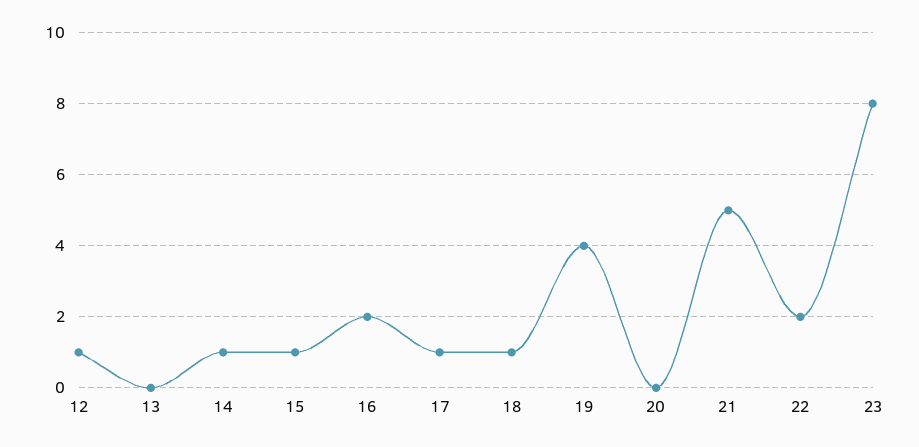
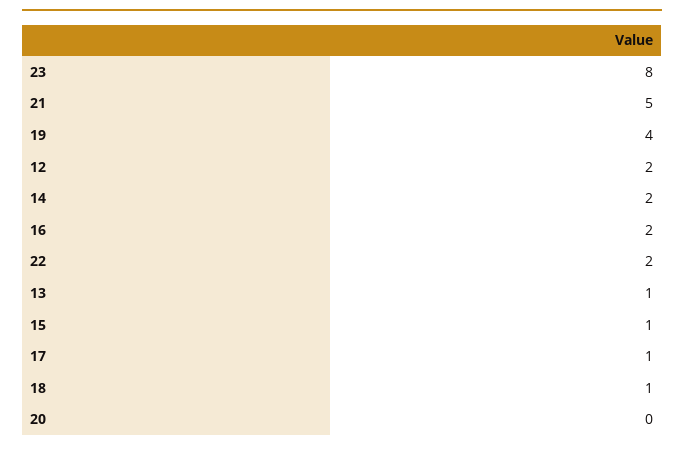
12: 1 -> 2
13: 0 -> 1
14: 1 -> 2

